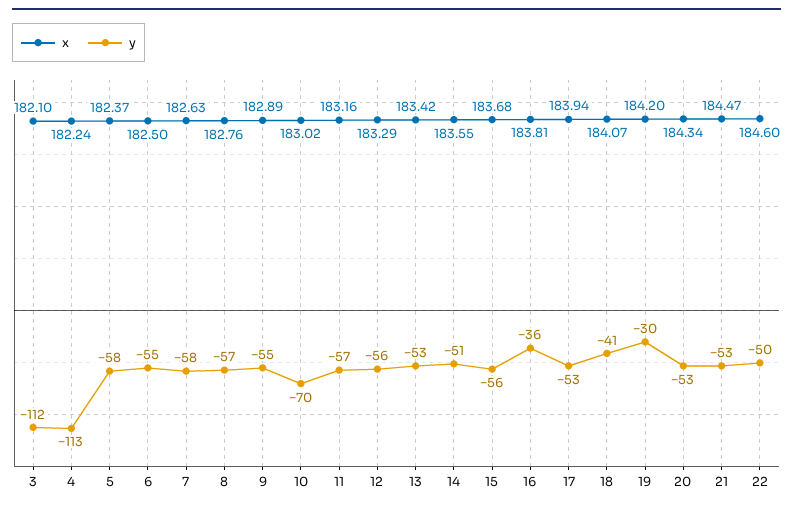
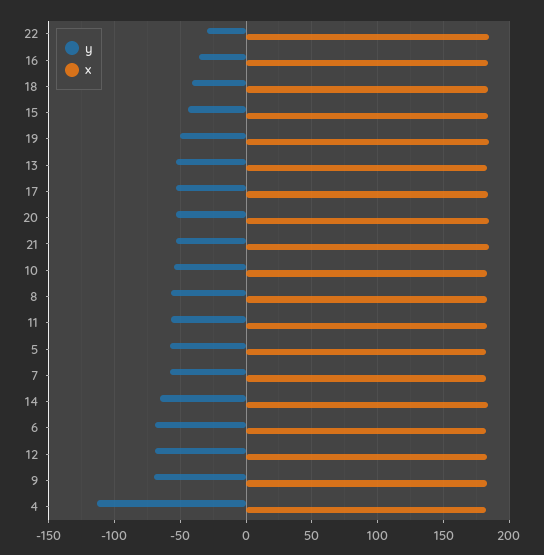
x, 3: 182.1 -> none
y, 3: -112 -> none
y, 6: -55 -> -70
y, 9: -55 -> -70
y, 10: -70 -> -55
y, 12: -56 -> -70
y, 14: -51 -> -65
y, 15: -56 -> -45
y, 19: -30 -> -50
y, 22: -50 -> -30

